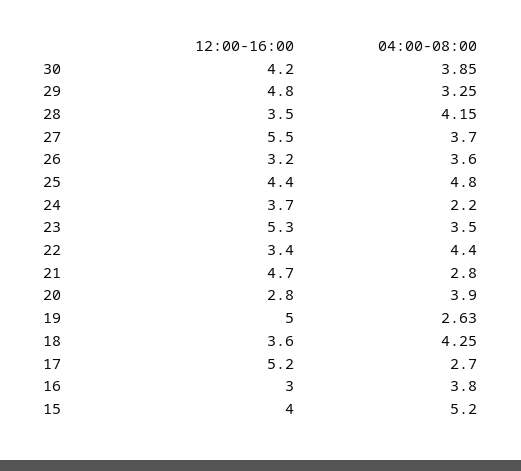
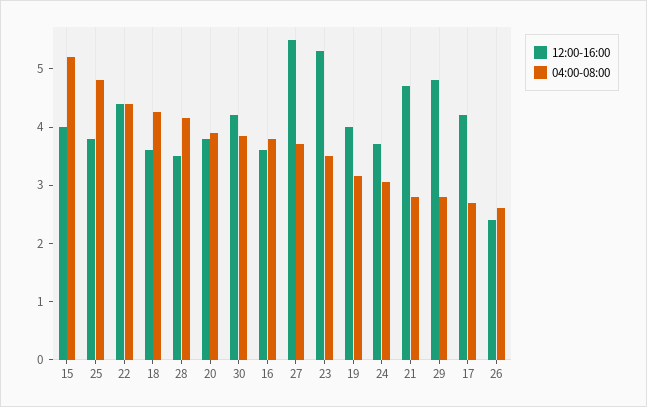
04:00-08:00, 29: 3.25 -> 2.8
12:00-16:00, 26: 3.2 -> 2.4
04:00-08:00, 26: 3.6 -> 2.6
12:00-16:00, 25: 4.4 -> 3.8
04:00-08:00, 24: 2.2 -> 3
12:00-16:00, 22: 3.4 -> 4.4
12:00-16:00, 20: 2.8 -> 3.8
12:00-16:00, 19: 5 -> 4
04:00-08:00, 19: 2.63 -> 3.2
12:00-16:00, 17: 5.2 -> 4.2
12:00-16:00, 16: 3 -> 3.6

